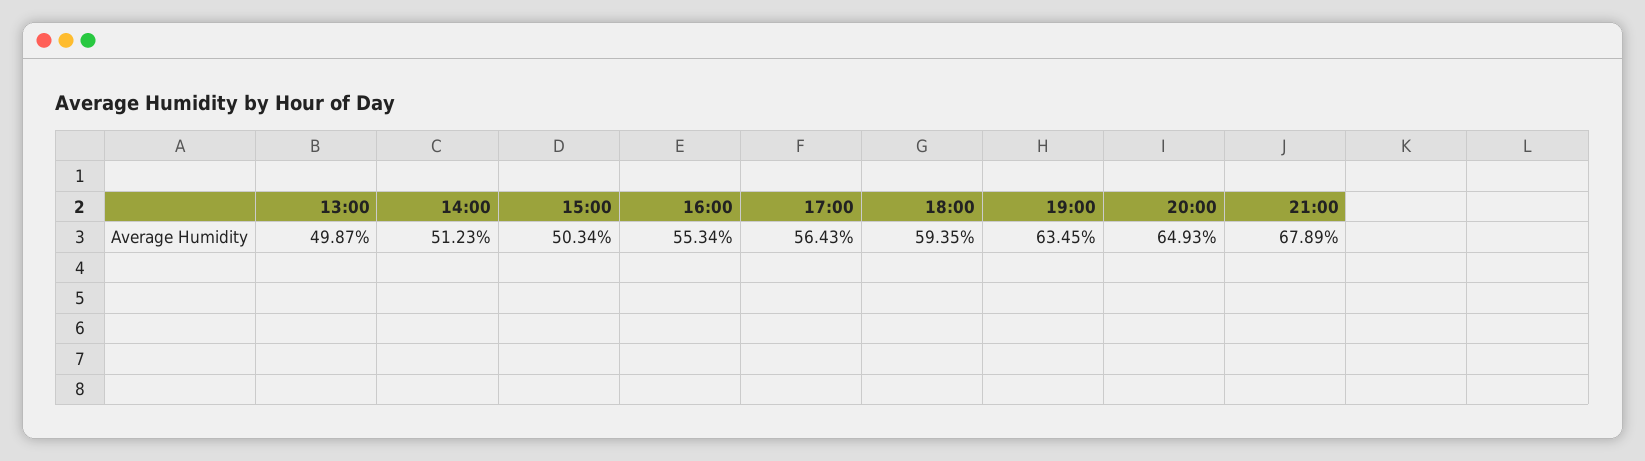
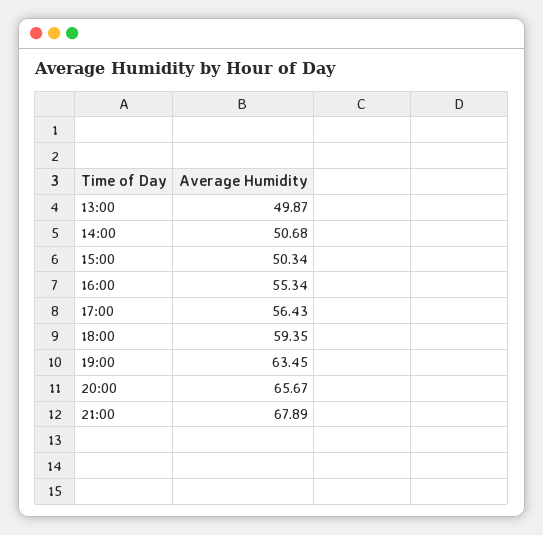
14:00: 51.23 -> 50.68
20:00: 64.93 -> 65.67

